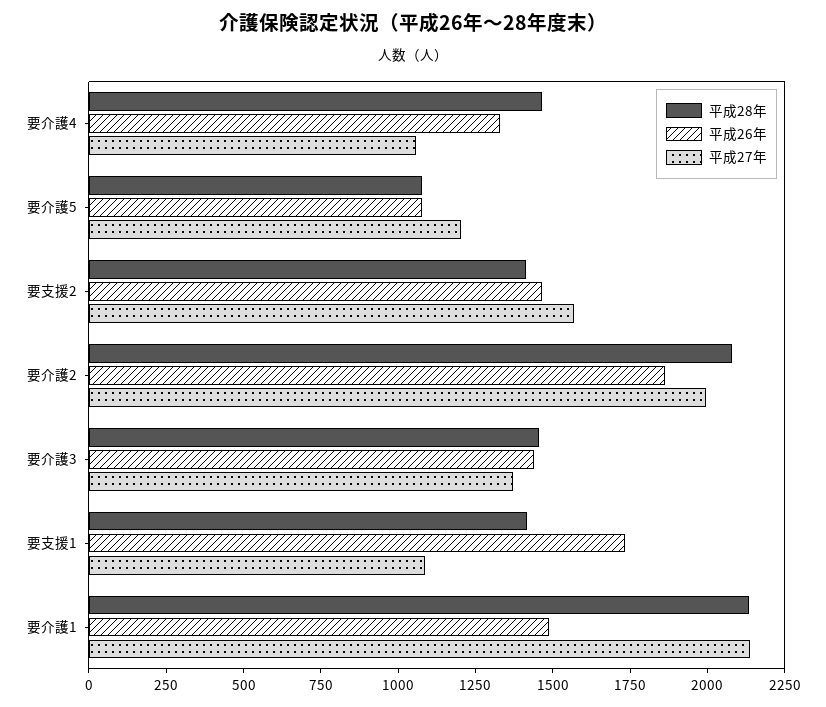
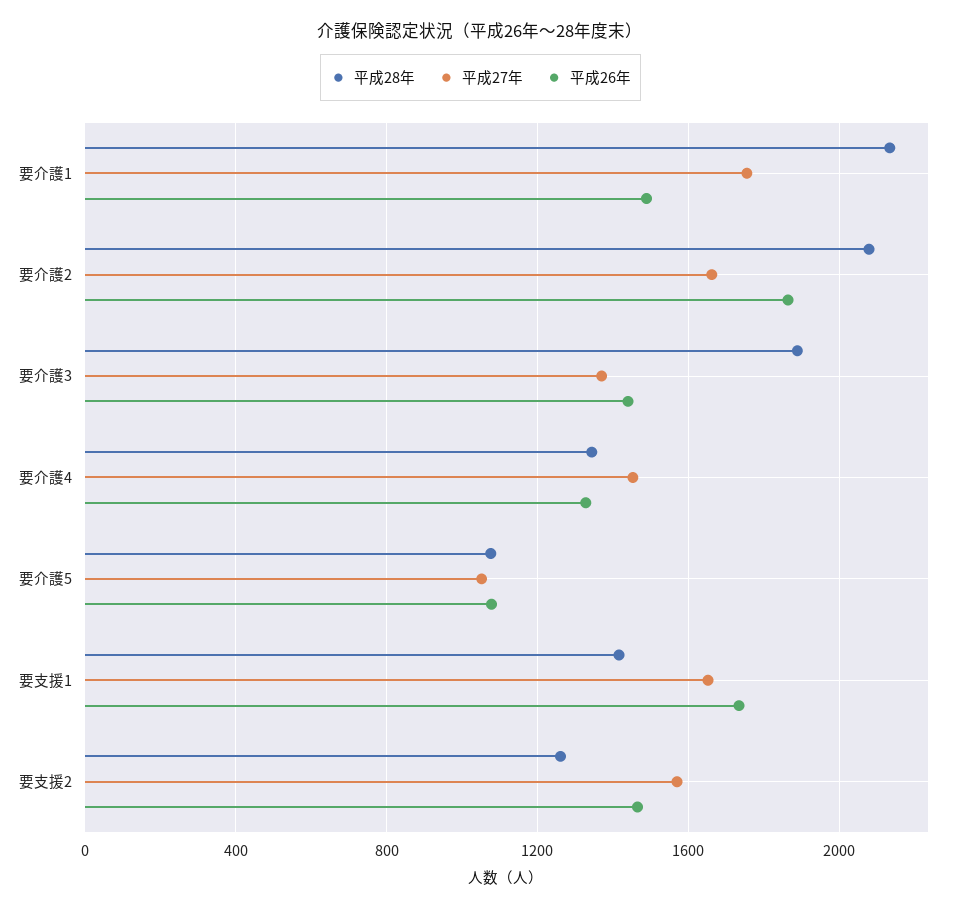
平成28年, 要介護4: 1450 -> 1350
平成27年, 要介護4: 1050 -> 1450
平成27年, 要介護5: 1200 -> 1050
平成28年, 要支援2: 1400 -> 1250
平成27年, 要介護2: 2000 -> 1650
平成28年, 要介護3: 1450 -> 1900
平成27年, 要支援1: 1100 -> 1650
平成27年, 要介護1: 2150 -> 1750

